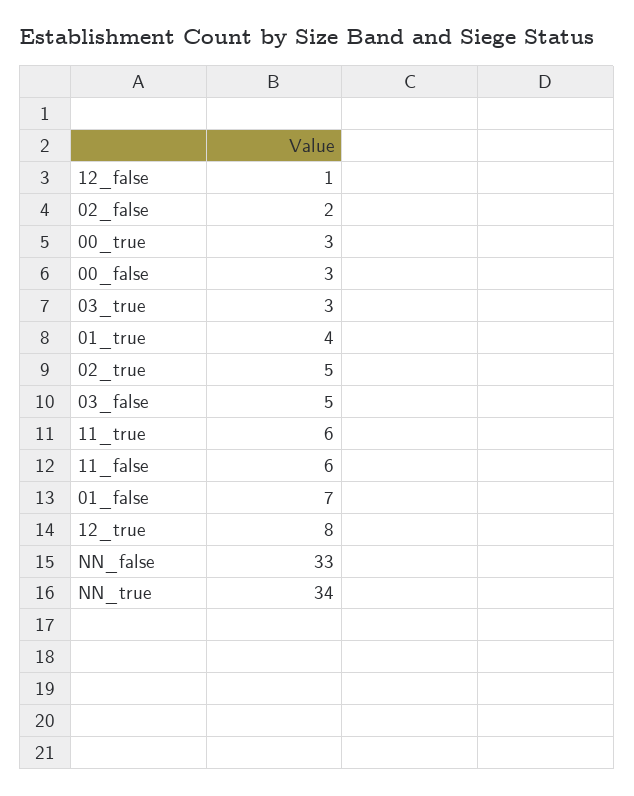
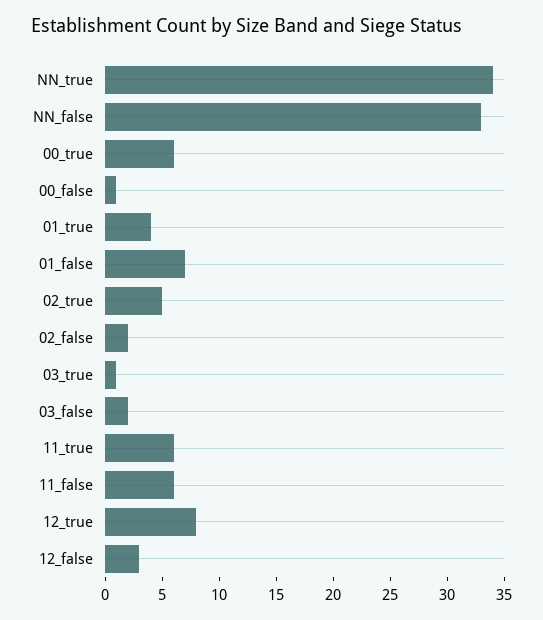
12_false: 1 -> 3
00_true: 3 -> 6
00_false: 3 -> 1
03_true: 3 -> 1
03_false: 5 -> 2

